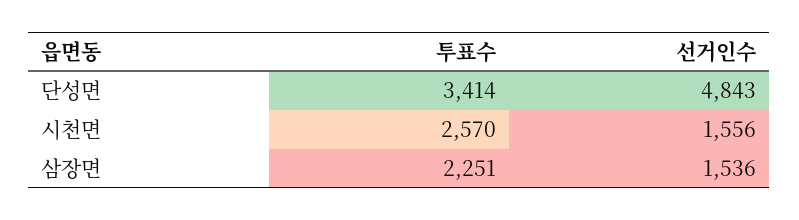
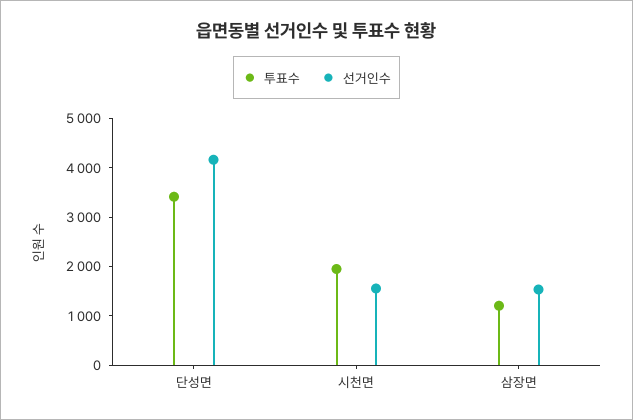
선거인수, 단성면: 4843 -> 4200
투표수, 시천면: 2570 -> 2000
투표수, 삼장면: 2251 -> 1200

